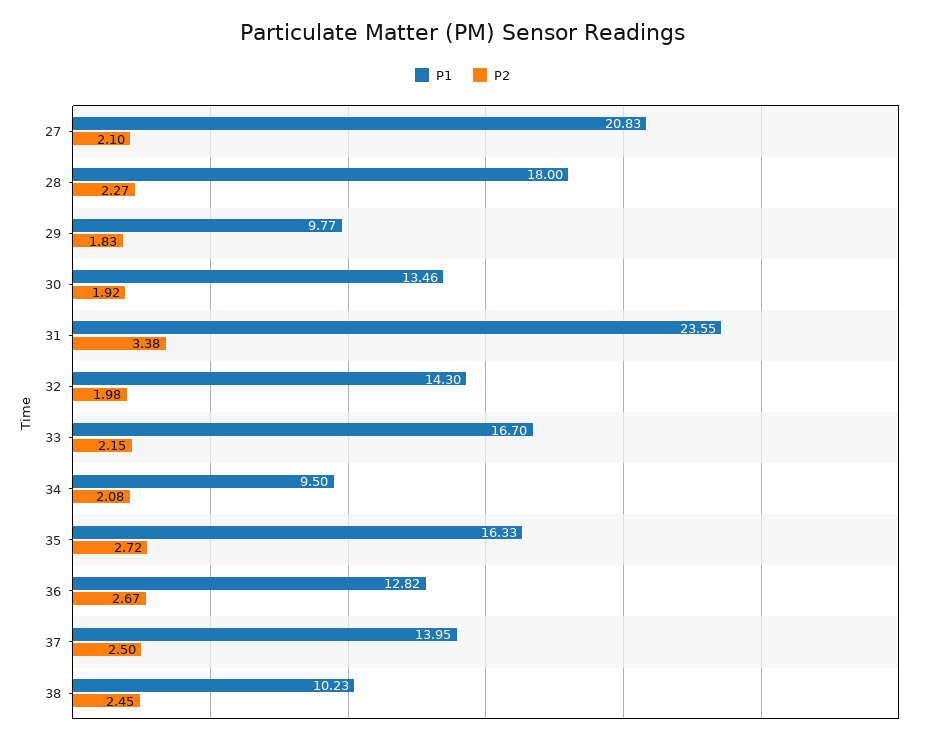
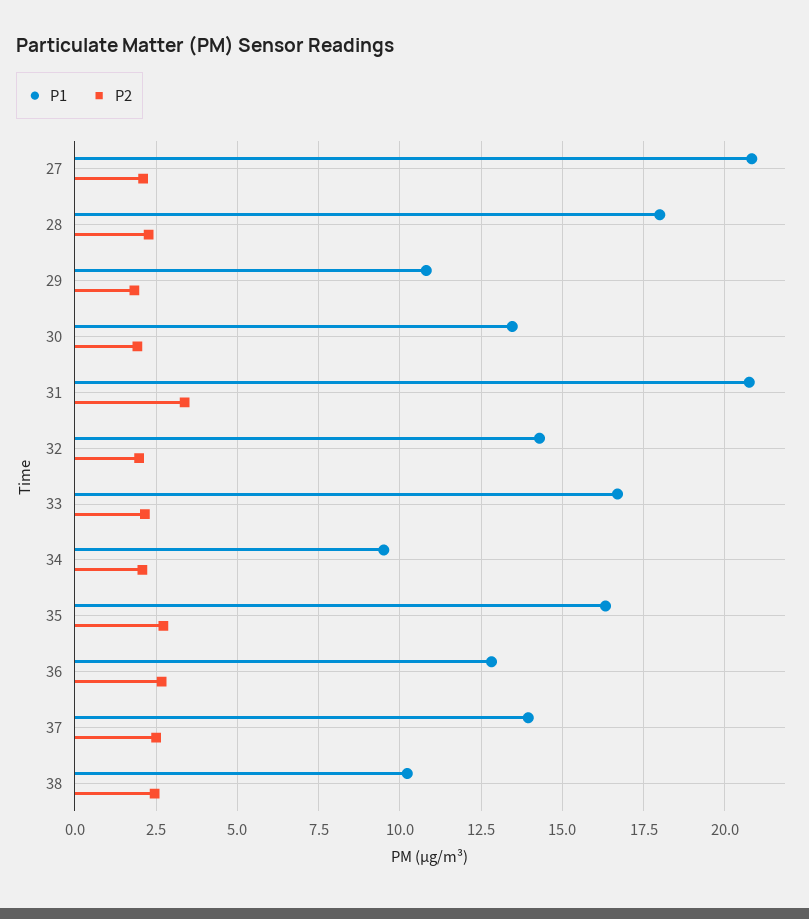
P1, 29: 9.77 -> 10.75
P1, 31: 23.55 -> 20.75

